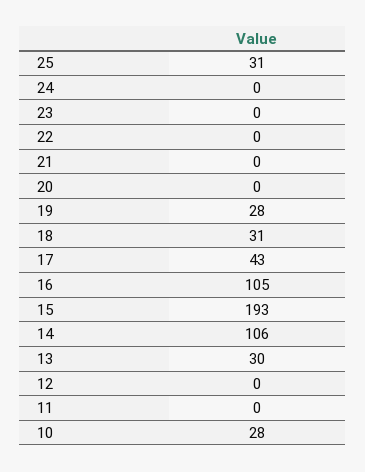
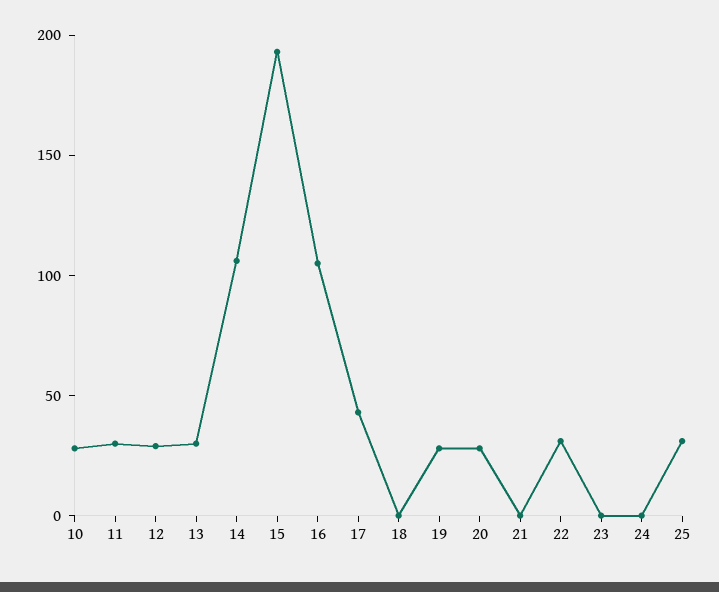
22: 0 -> 30
20: 0 -> 30
18: 31 -> 0
12: 0 -> 30
11: 0 -> 30

